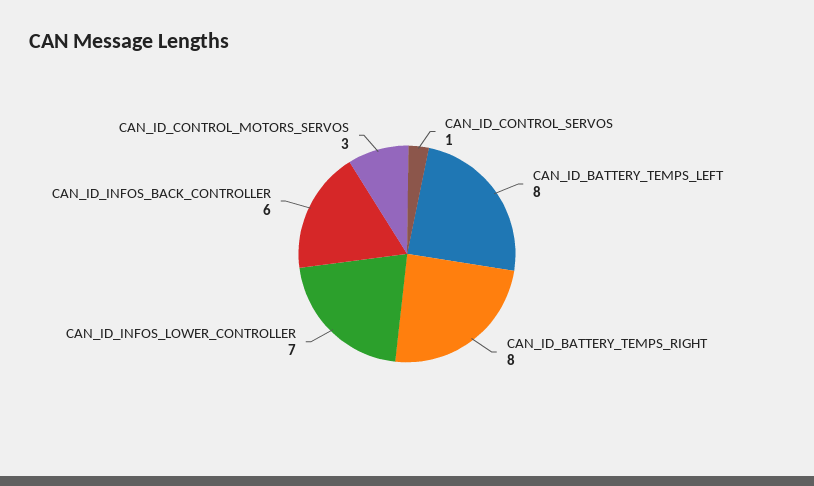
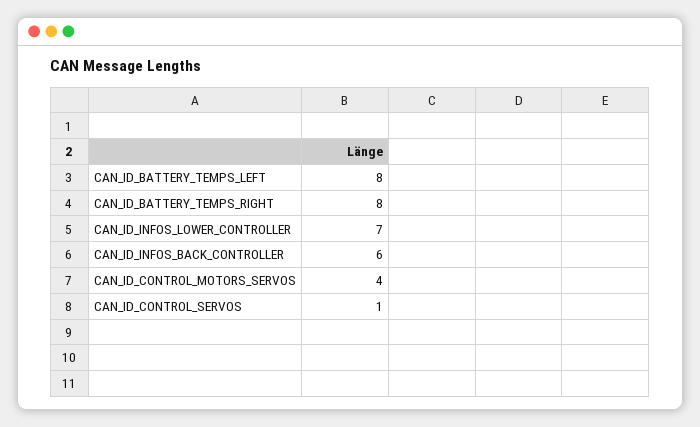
CAN_ID_CONTROL_MOTORS_SERVOS: 3 -> 4

